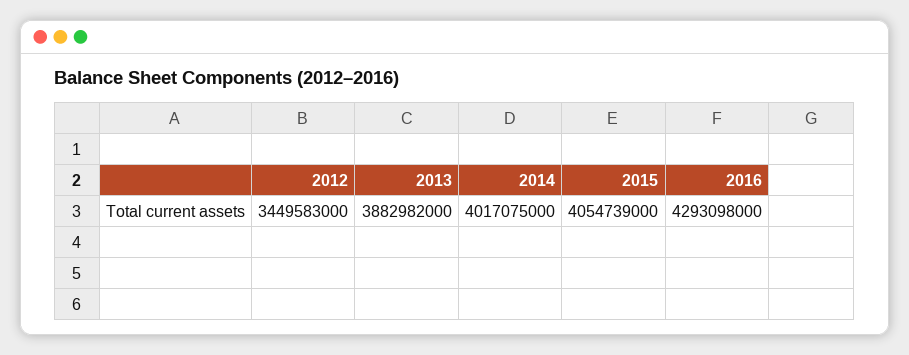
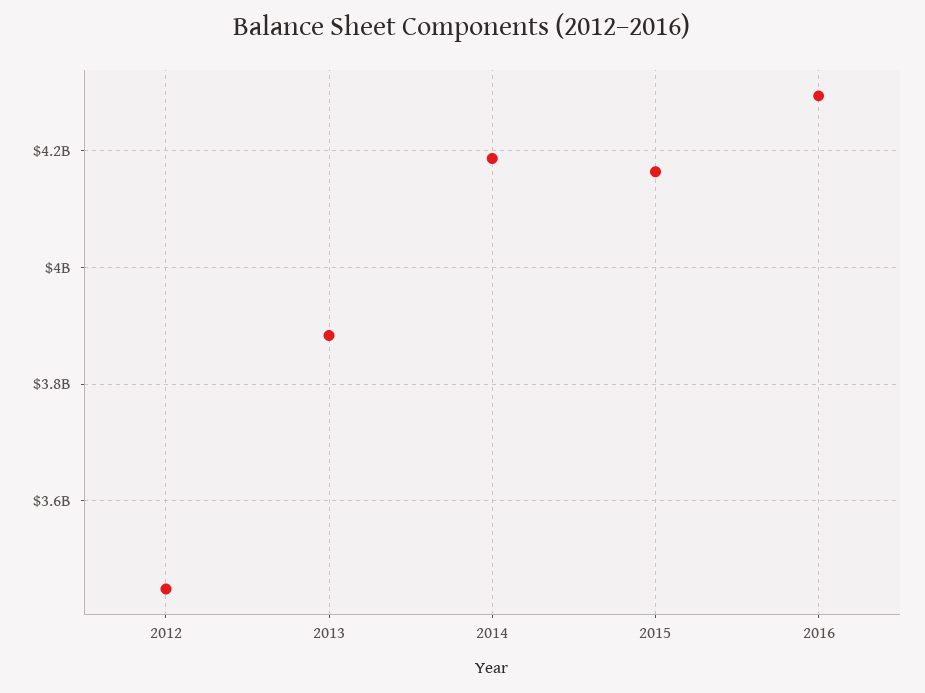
2014: 4017075000 -> 4180000000
2015: 4054739000 -> 4160000000

